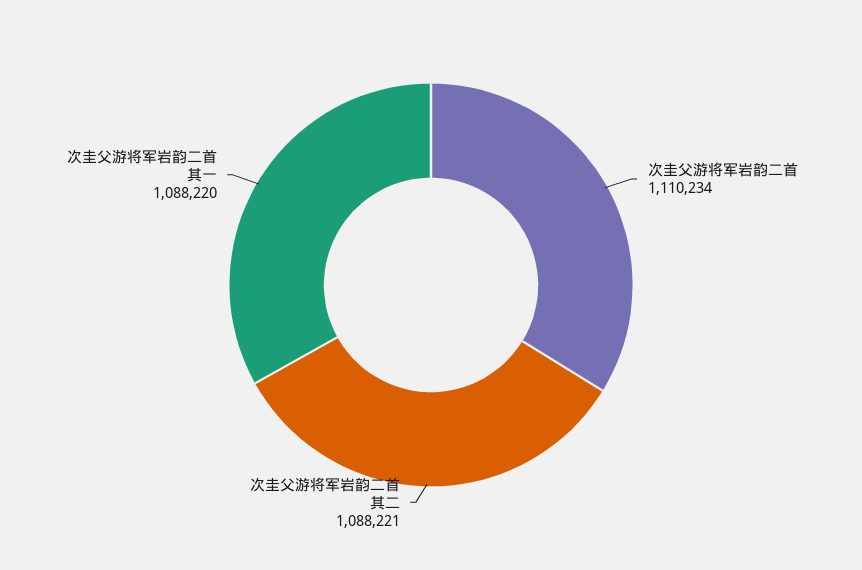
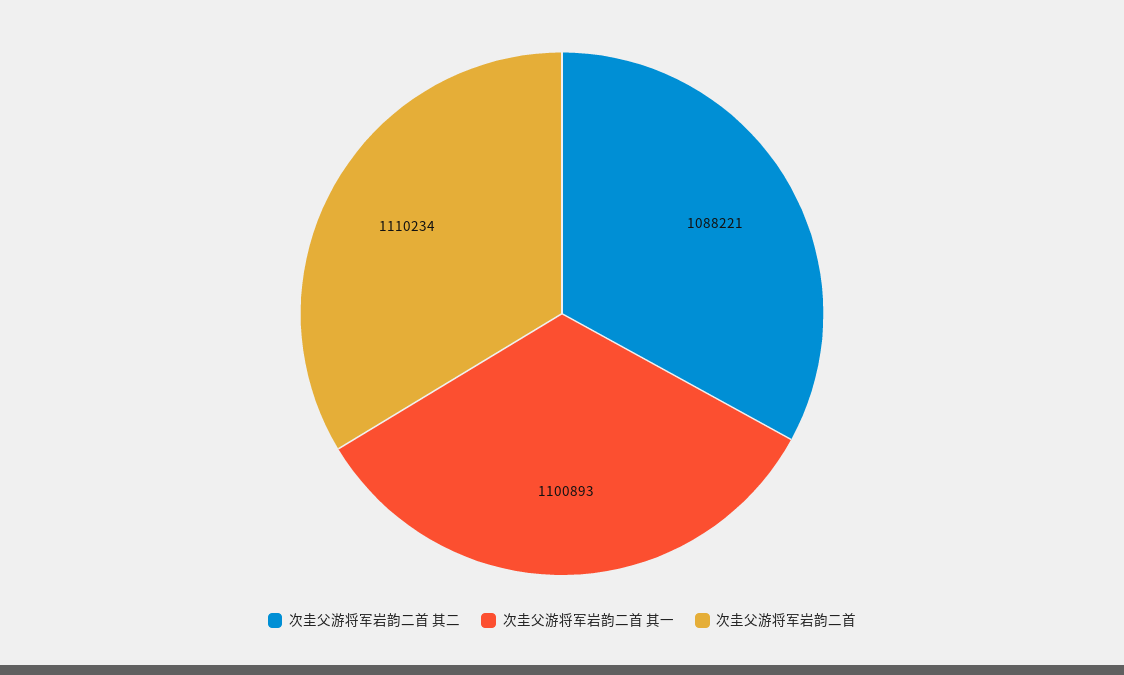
次圭父游将军岩韵二首 其一: 1088220 -> 1100893

